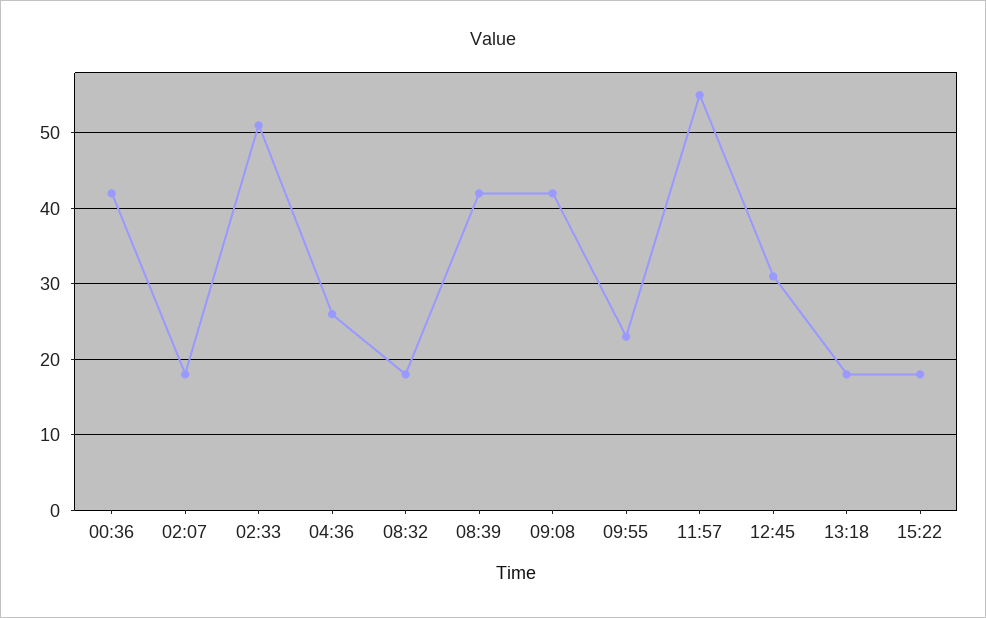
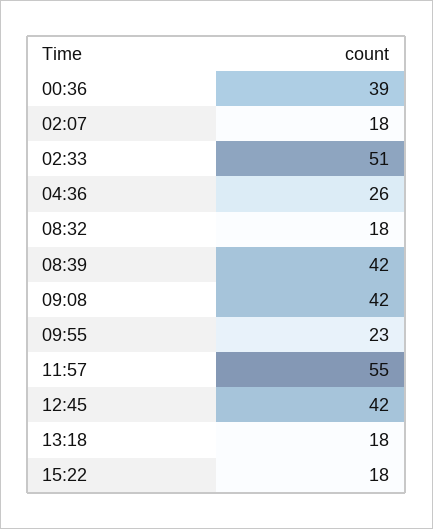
00:36: 42 -> 39
12:45: 31 -> 42

